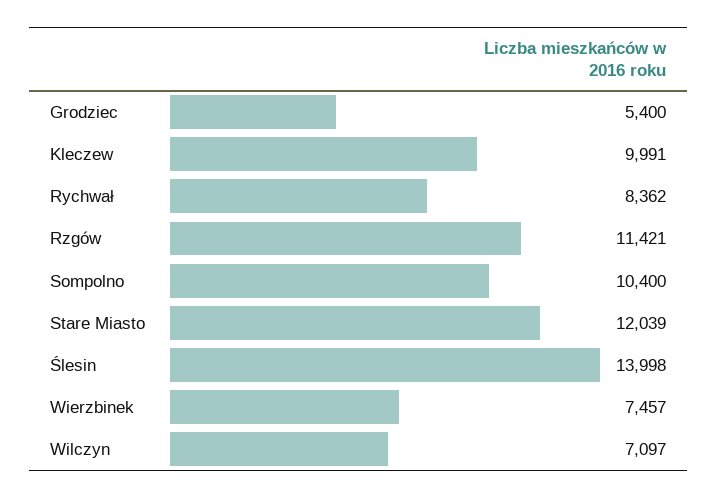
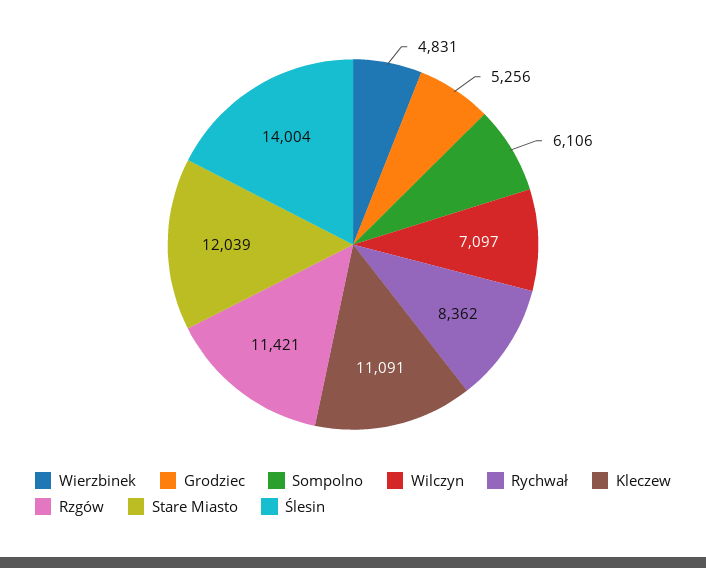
Grodziec: 5400 -> 5256
Kleczew: 9991 -> 11091
Sompolno: 10400 -> 6106
Ślesin: 13998 -> 14004
Wierzbinek: 7457 -> 4831

